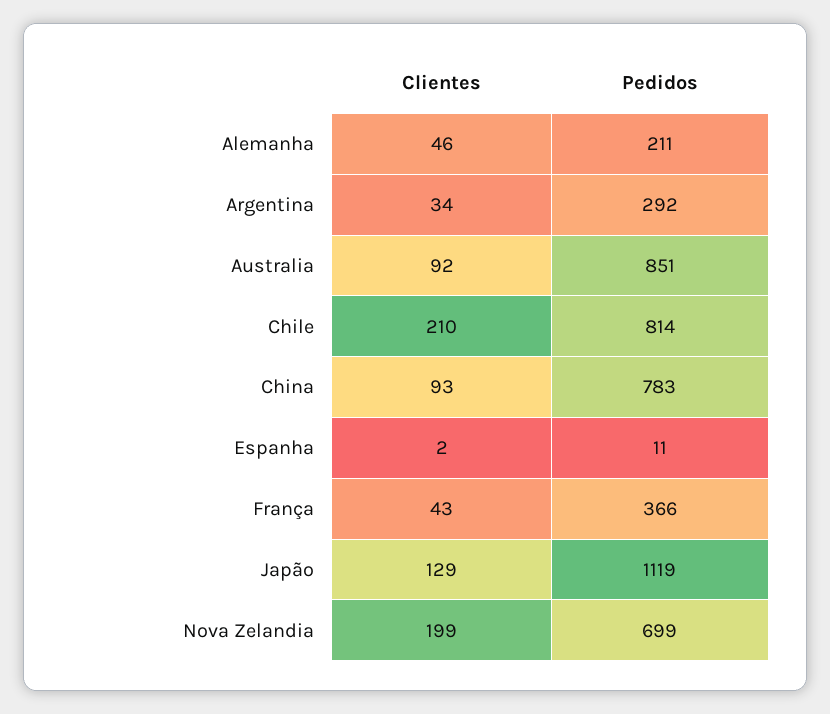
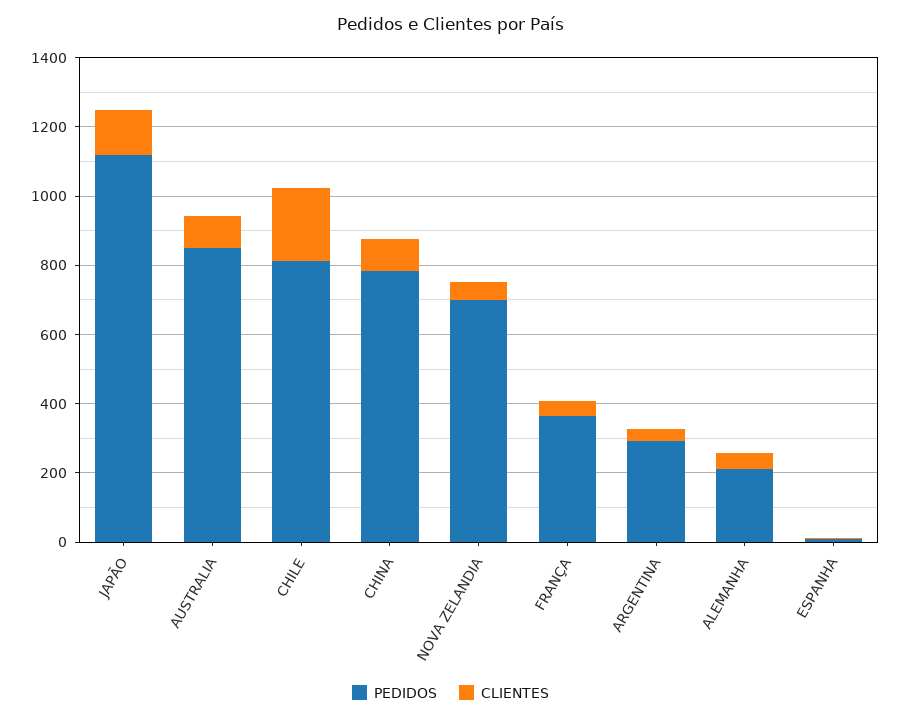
Clientes, Nova Zelandia: 199 -> 50

